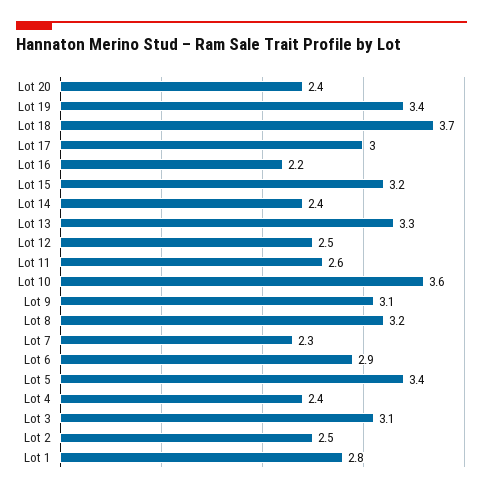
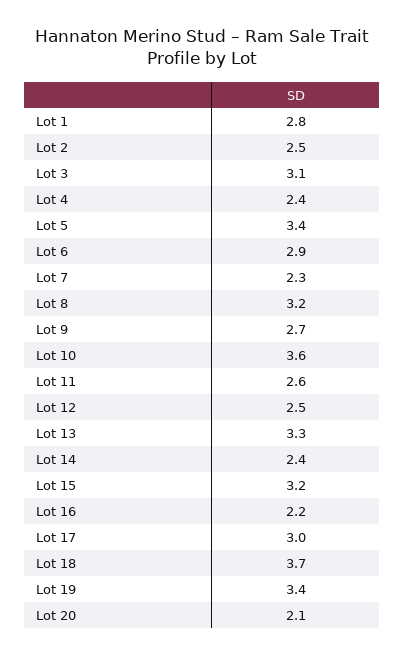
Lot 20: 2.4 -> 2.1
Lot 9: 3.1 -> 2.7

